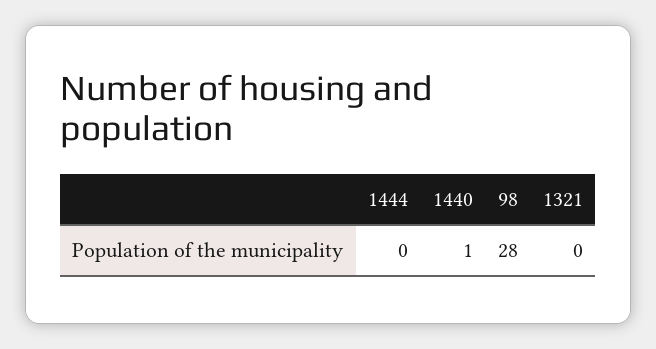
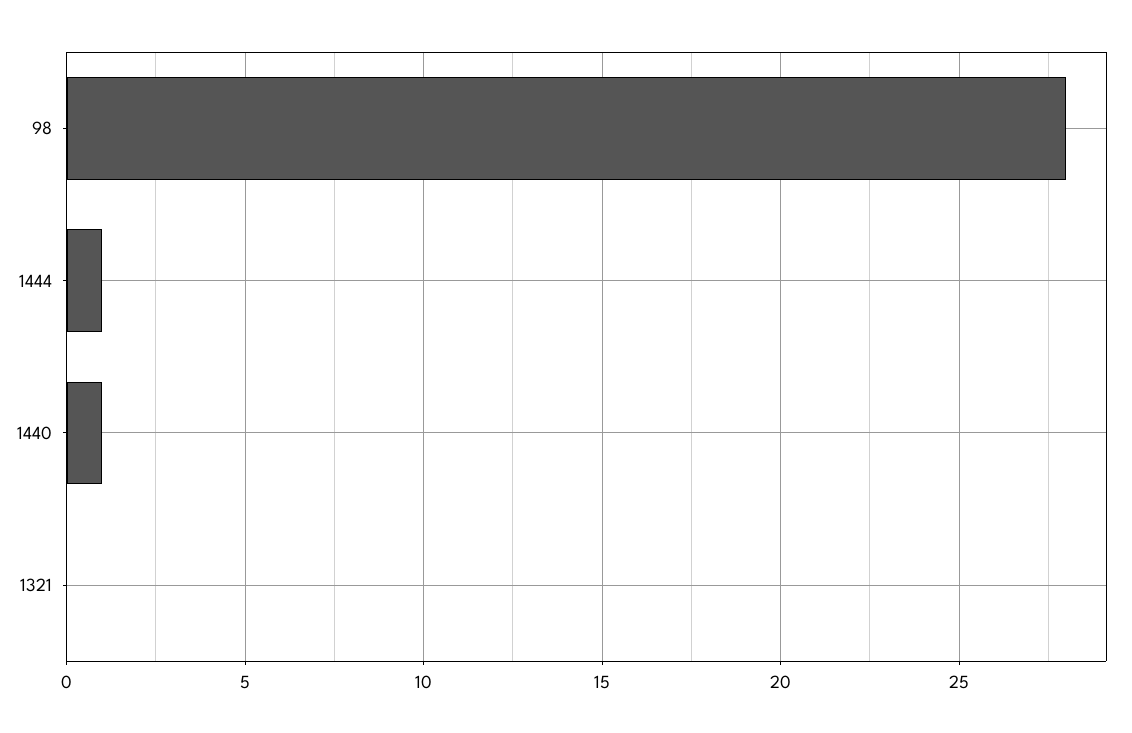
1444: 0 -> 1

